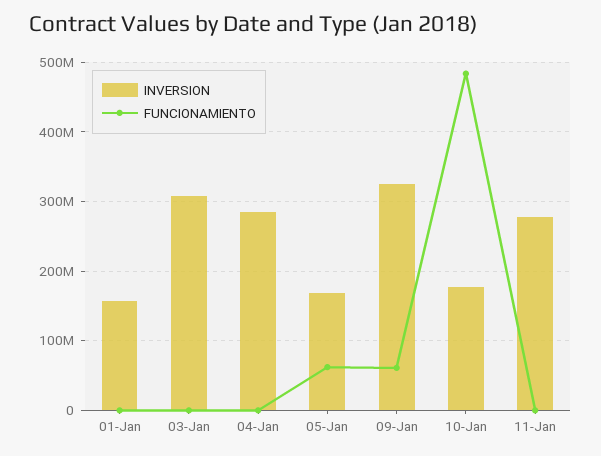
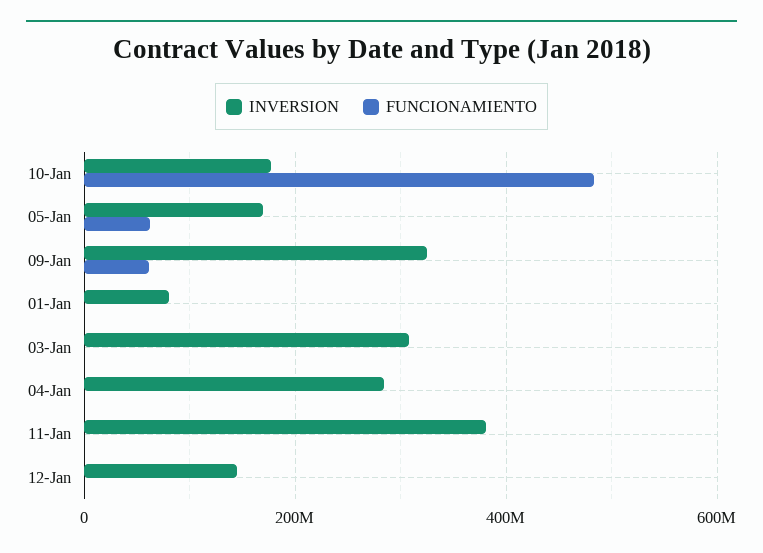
INVERSION, 01-Jan: 160000000 -> 80000000
INVERSION, 11-Jan: 280000000 -> 380000000
INVERSION, 12-Jan: none -> 140000000
FUNCIONAMIENTO, 12-Jan: none -> 0

